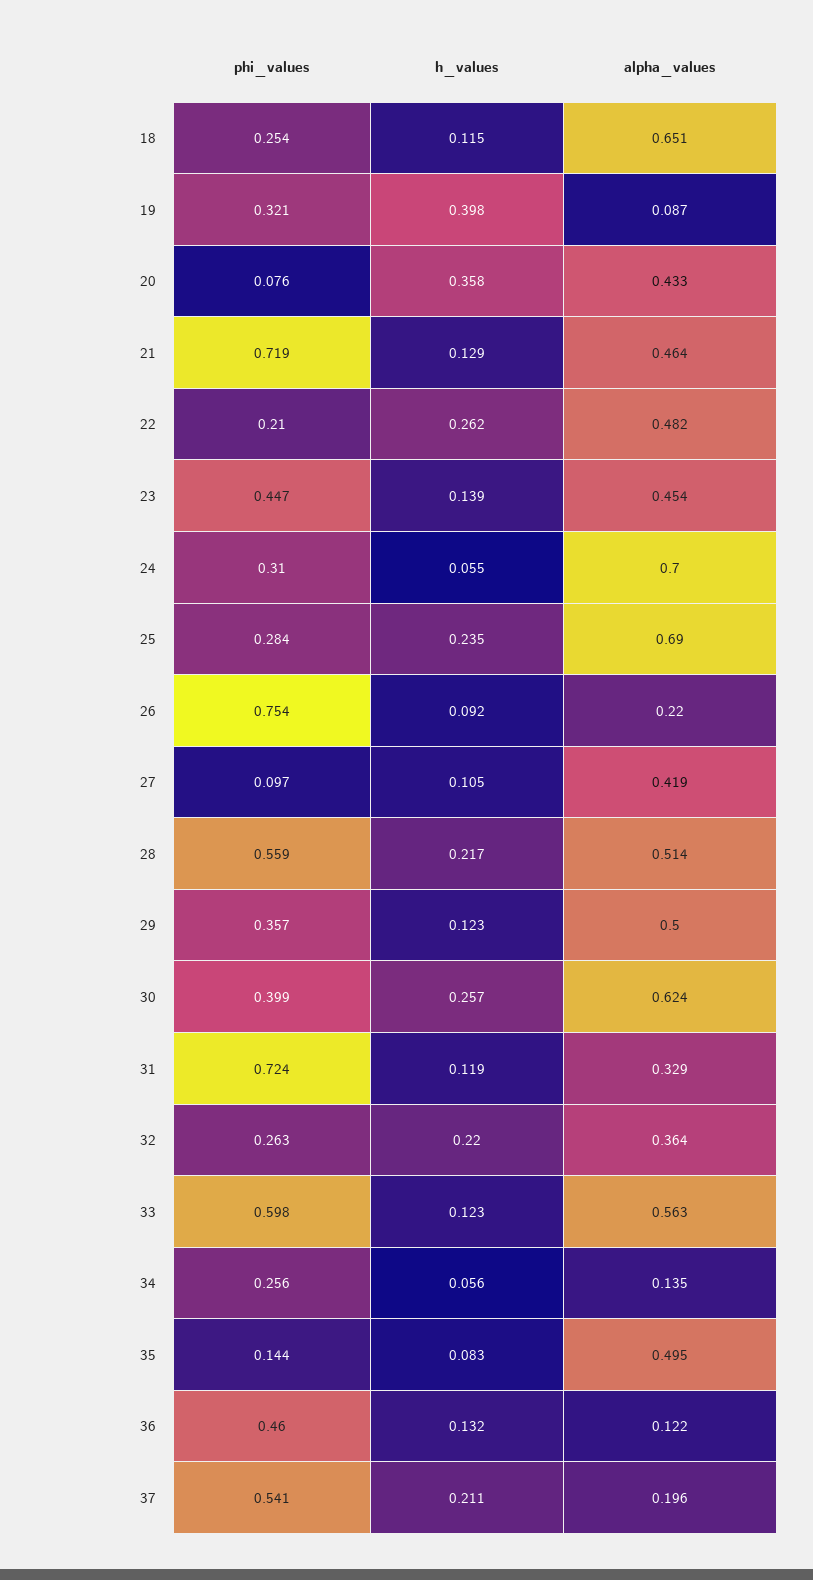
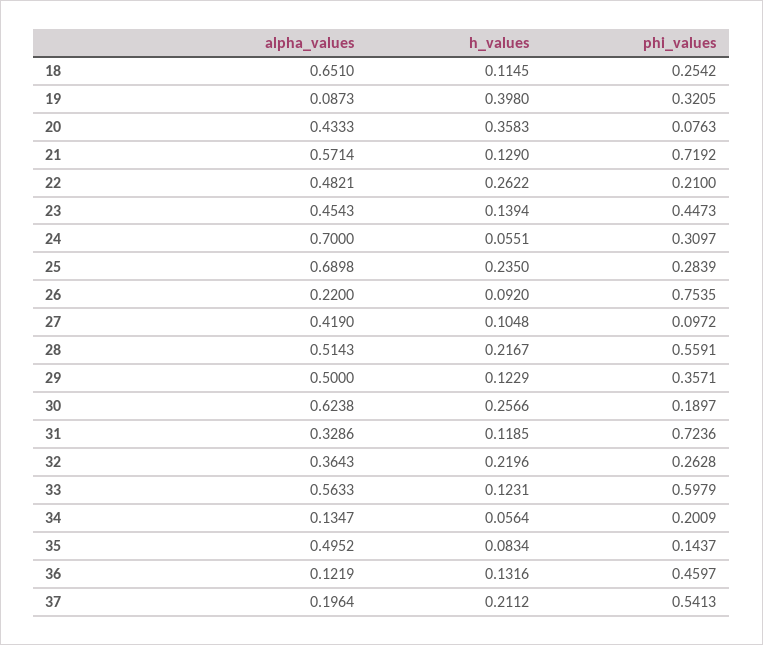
alpha_values, 21: 0.464 -> 0.5714
phi_values, 30: 0.399 -> 0.1897
phi_values, 34: 0.256 -> 0.2009

